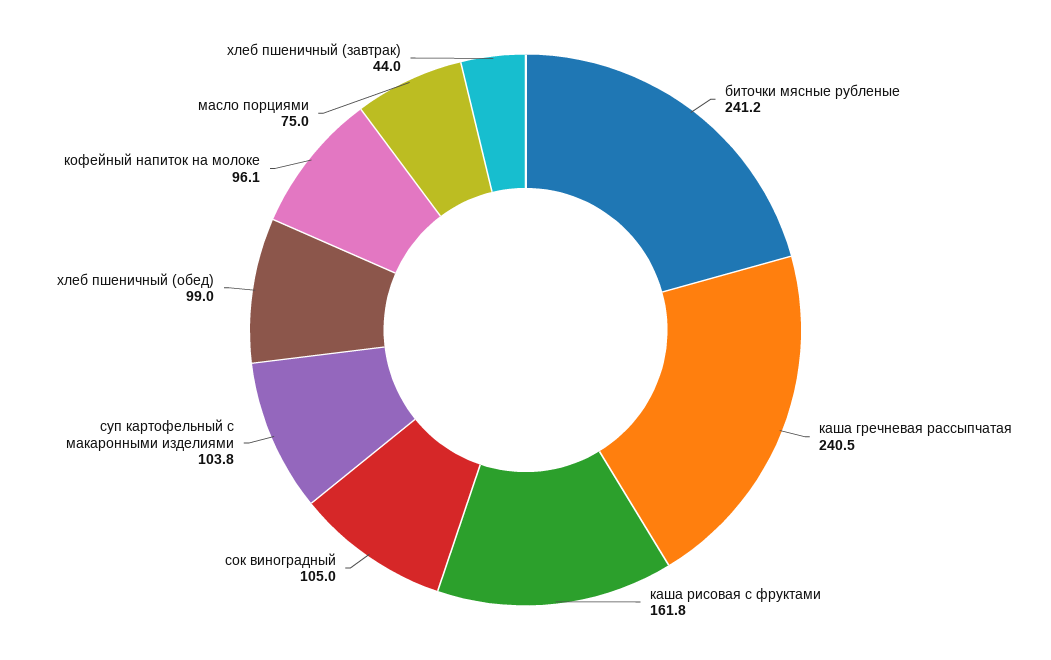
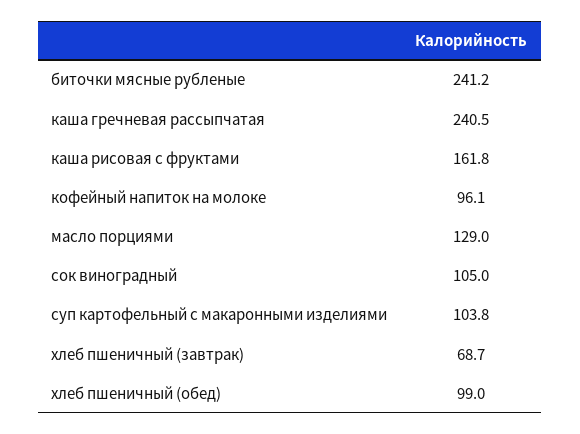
масло порциями: 75 -> 129
хлеб пшеничный (завтрак): 44 -> 68.7

